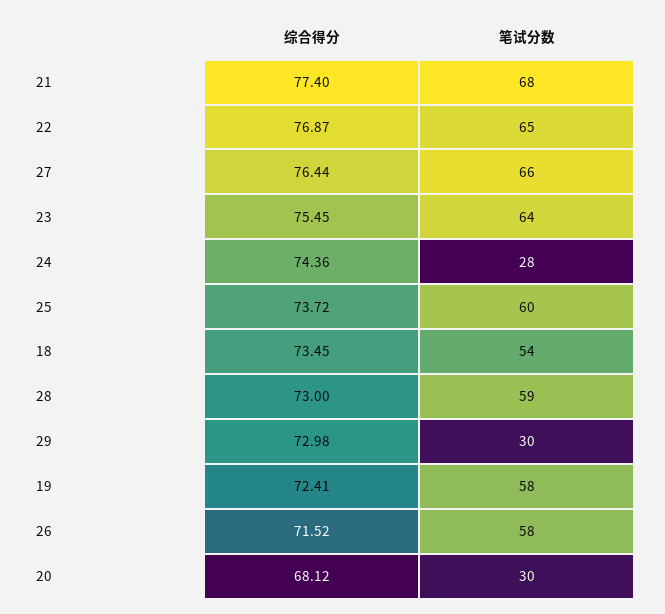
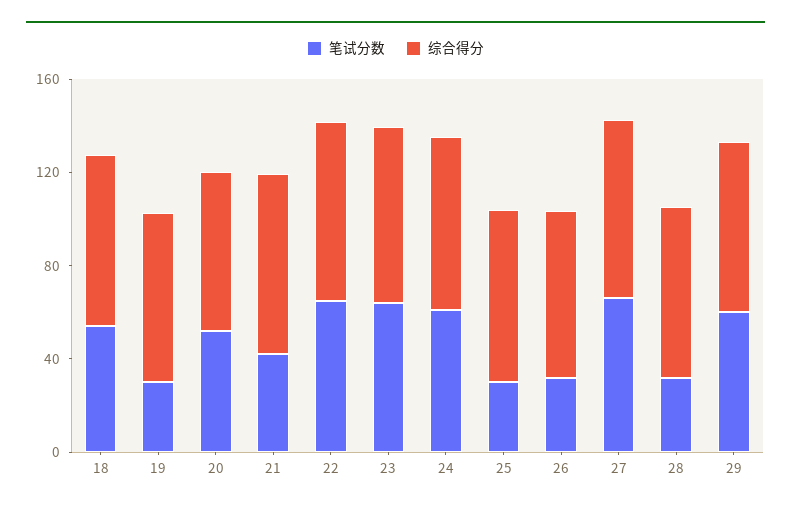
笔试分数, 21: 68 -> 40
笔试分数, 24: 28 -> 60
笔试分数, 25: 60 -> 30
笔试分数, 28: 59 -> 30
笔试分数, 29: 30 -> 60
笔试分数, 19: 58 -> 30
笔试分数, 26: 58 -> 30
笔试分数, 20: 30 -> 50

